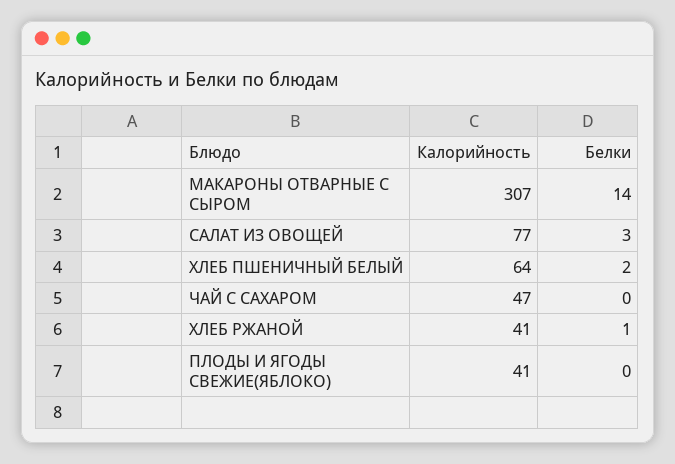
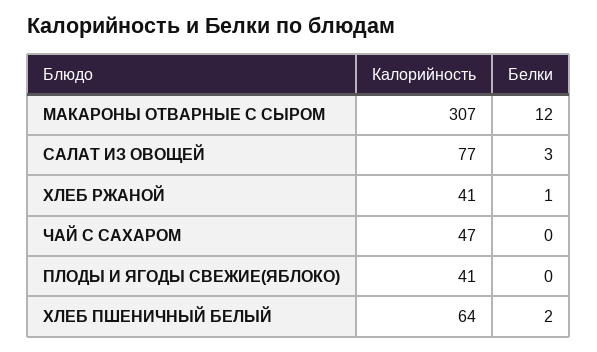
Белки, МАКАРОНЫ ОТВАРНЫЕ С СЫРОМ: 14 -> 12

